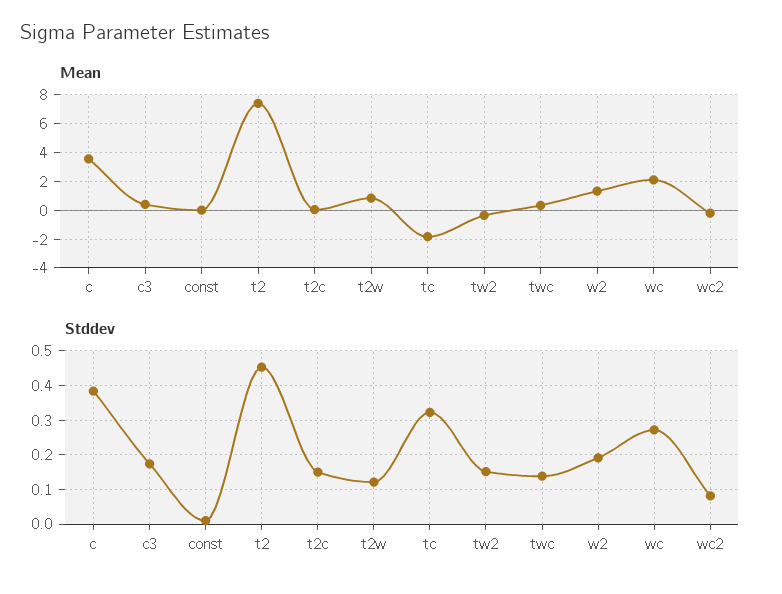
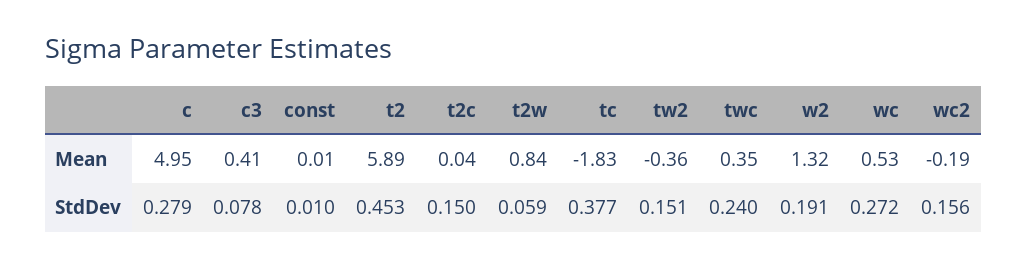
Mean, c: 3.5 -> 4.95
Mean, t2: 7.5 -> 5.89
Mean, wc: 2 -> 0.53
Stddev, c: 0.38 -> 0.279
Stddev, c3: 0.18 -> 0.078
Stddev, t2w: 0.12 -> 0.059
Stddev, tc: 0.32 -> 0.377
Stddev, twc: 0.14 -> 0.24
Stddev, wc2: 0.08 -> 0.156

